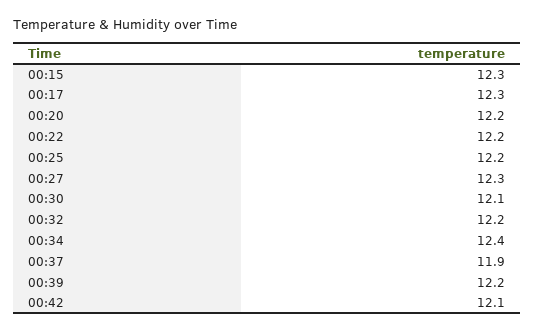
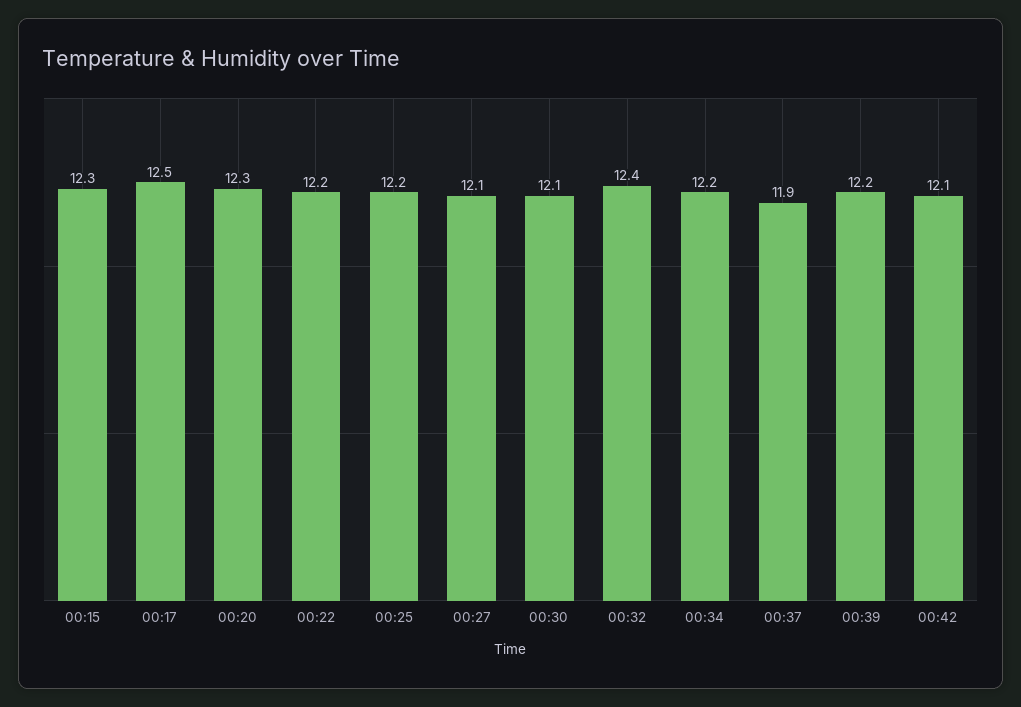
00:17: 12.3 -> 12.5
00:20: 12.2 -> 12.3
00:27: 12.3 -> 12.1
00:32: 12.2 -> 12.4
00:34: 12.4 -> 12.2

